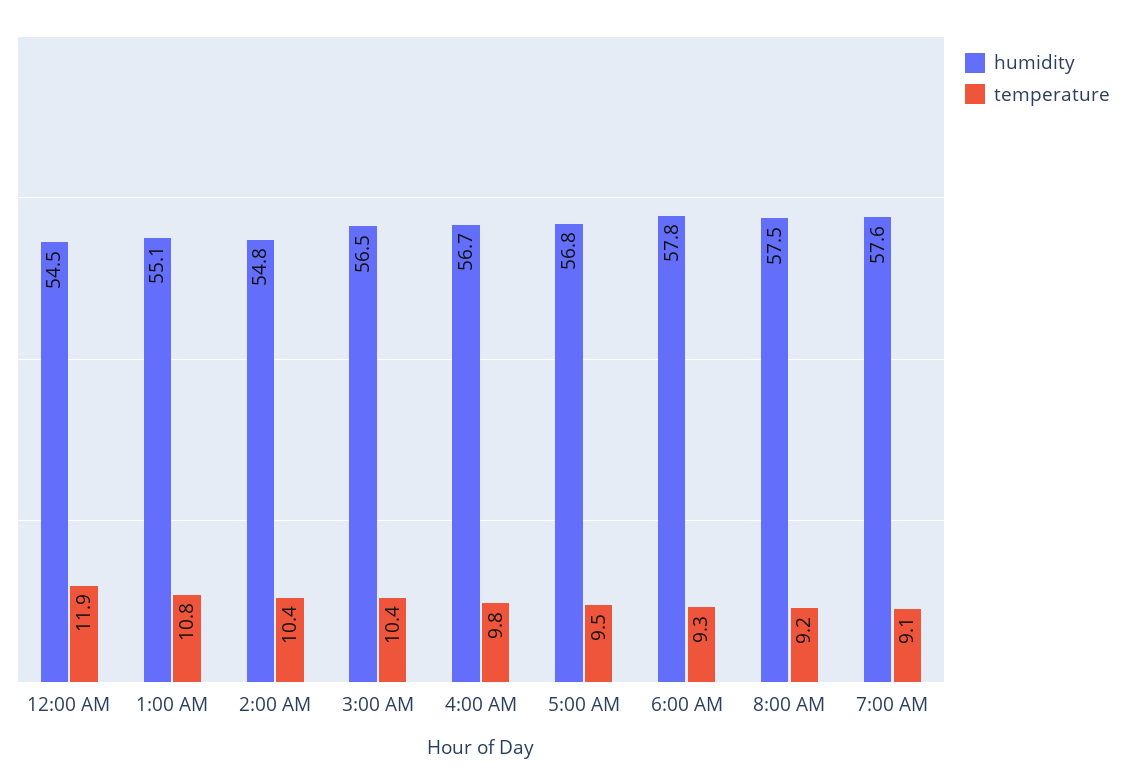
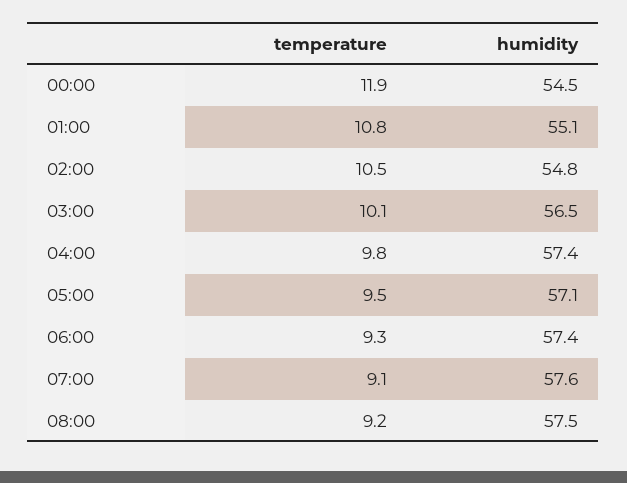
temperature, 2:00 AM: 10.4 -> 10.5
temperature, 3:00 AM: 10.4 -> 10.1
humidity, 4:00 AM: 56.7 -> 57.4
humidity, 5:00 AM: 56.8 -> 57.1
humidity, 6:00 AM: 57.8 -> 57.4

